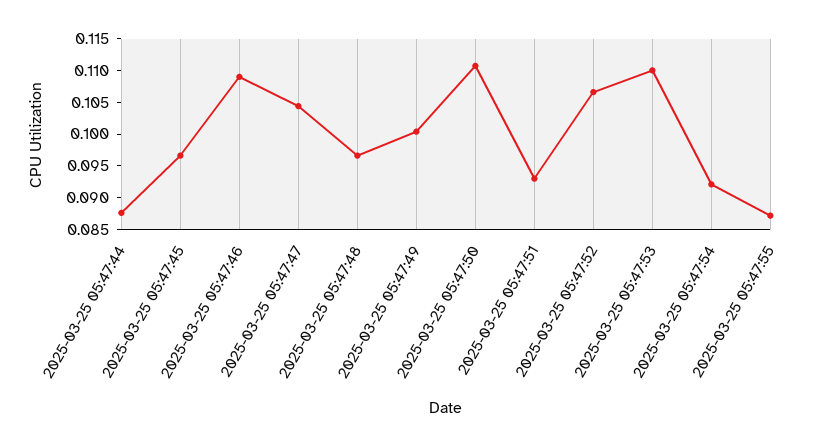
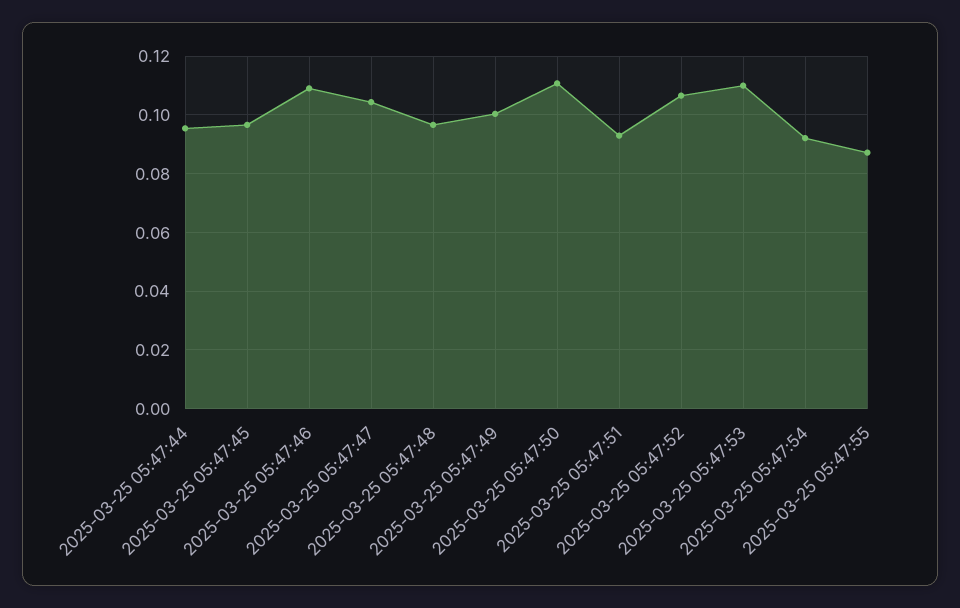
2025-03-25 05:47:44: 0.0875 -> 0.095

